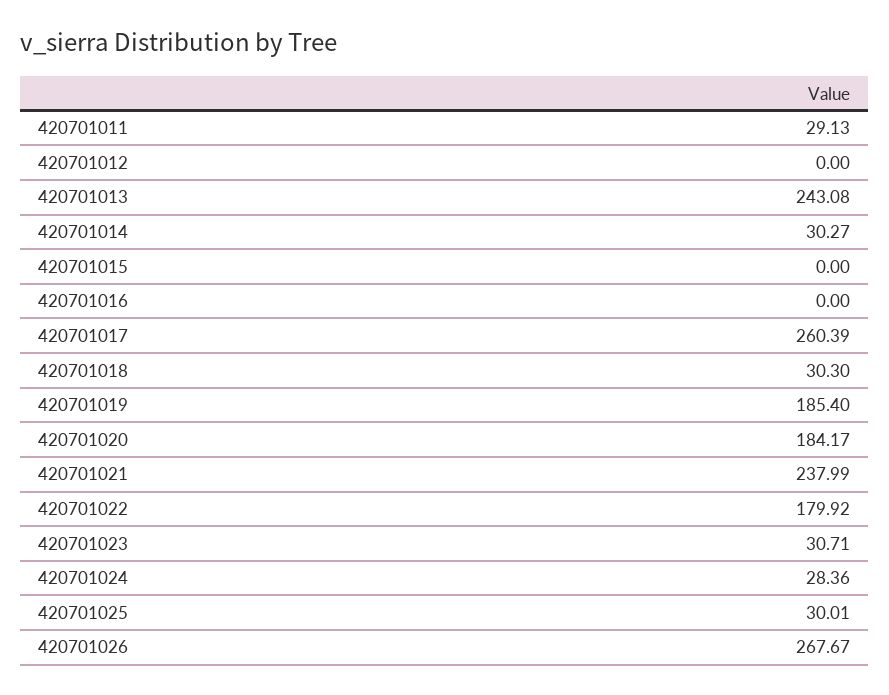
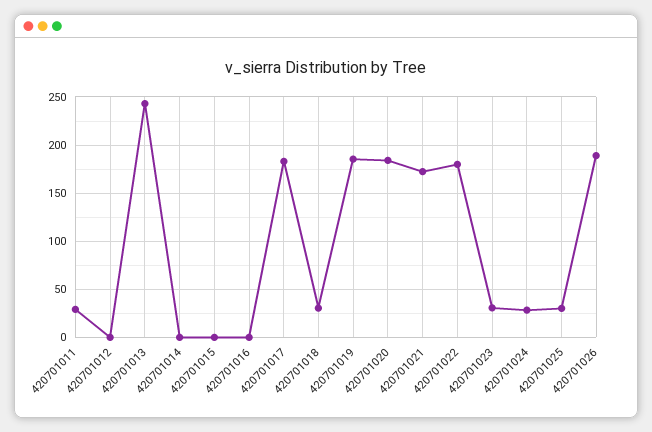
420701014: 30.27 -> 0
420701017: 260.39 -> 180
420701021: 237.99 -> 170
420701026: 267.67 -> 190

